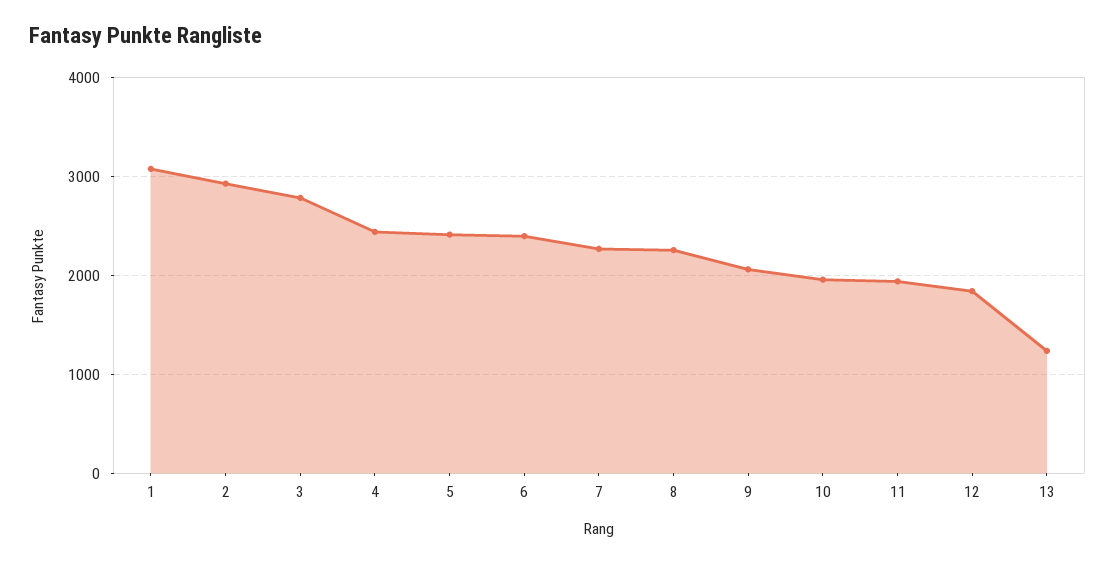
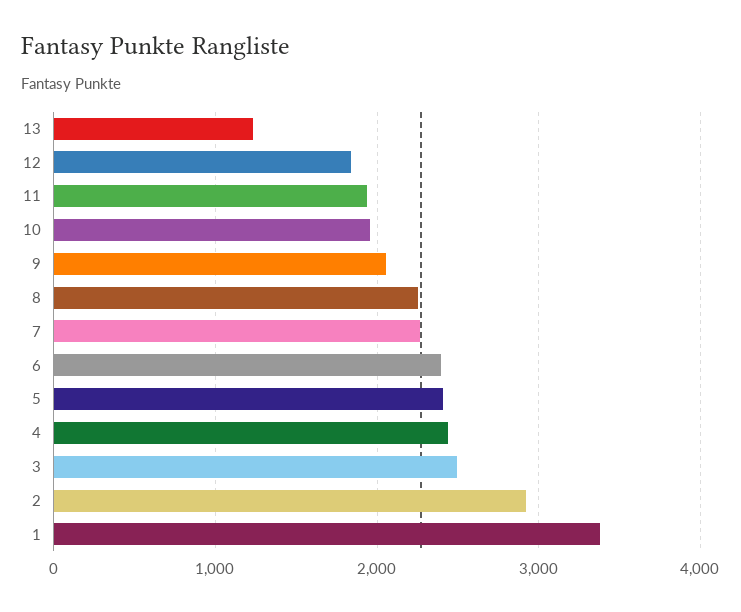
1: 3100 -> 3400
3: 2800 -> 2500

